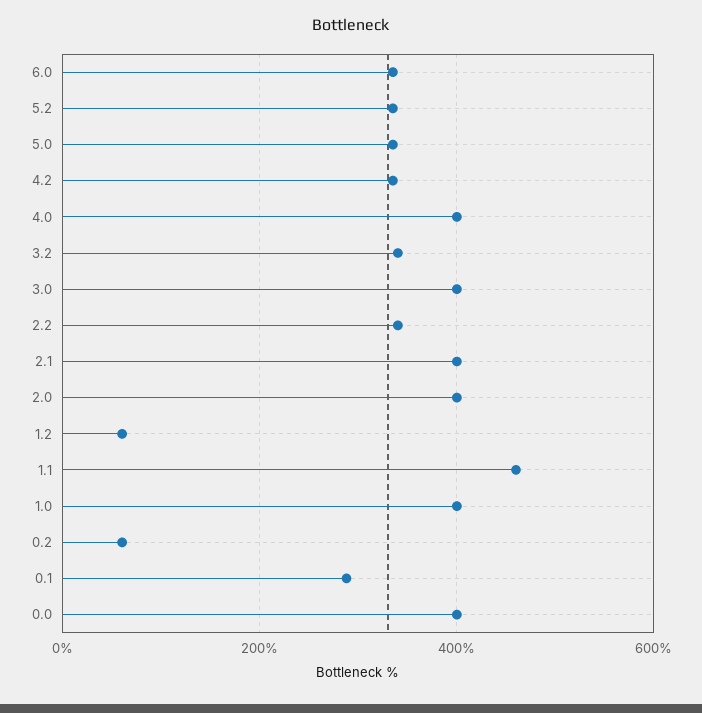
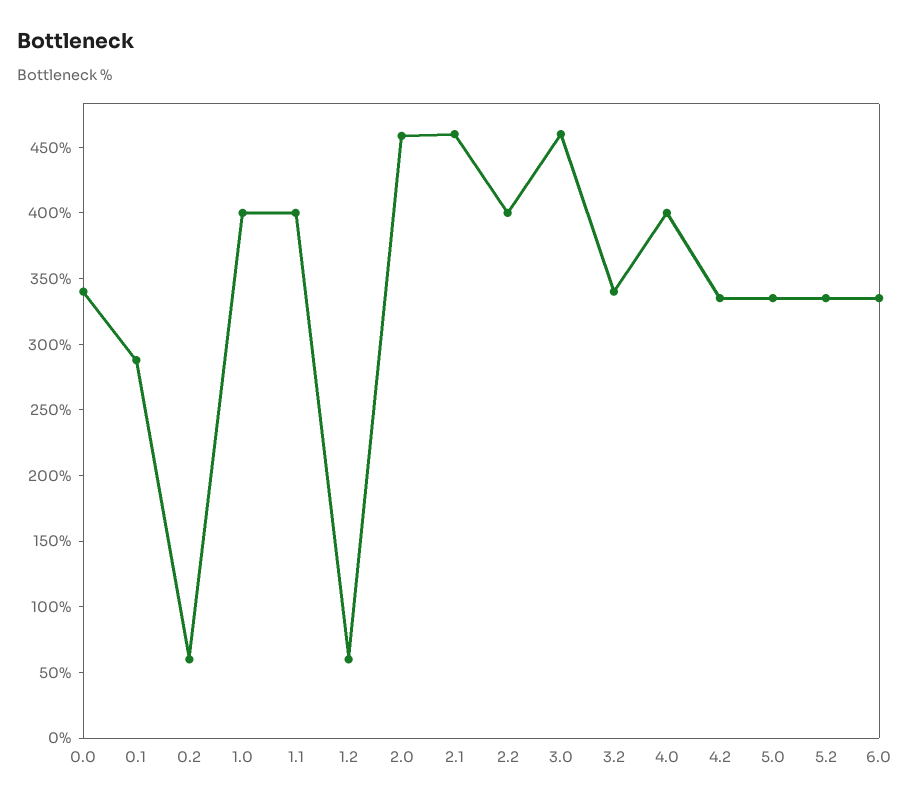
3.0: 400 -> 460
2.2: 340 -> 400
2.1: 400 -> 460
2.0: 400 -> 460
1.1: 460 -> 400
0.0: 400 -> 340

